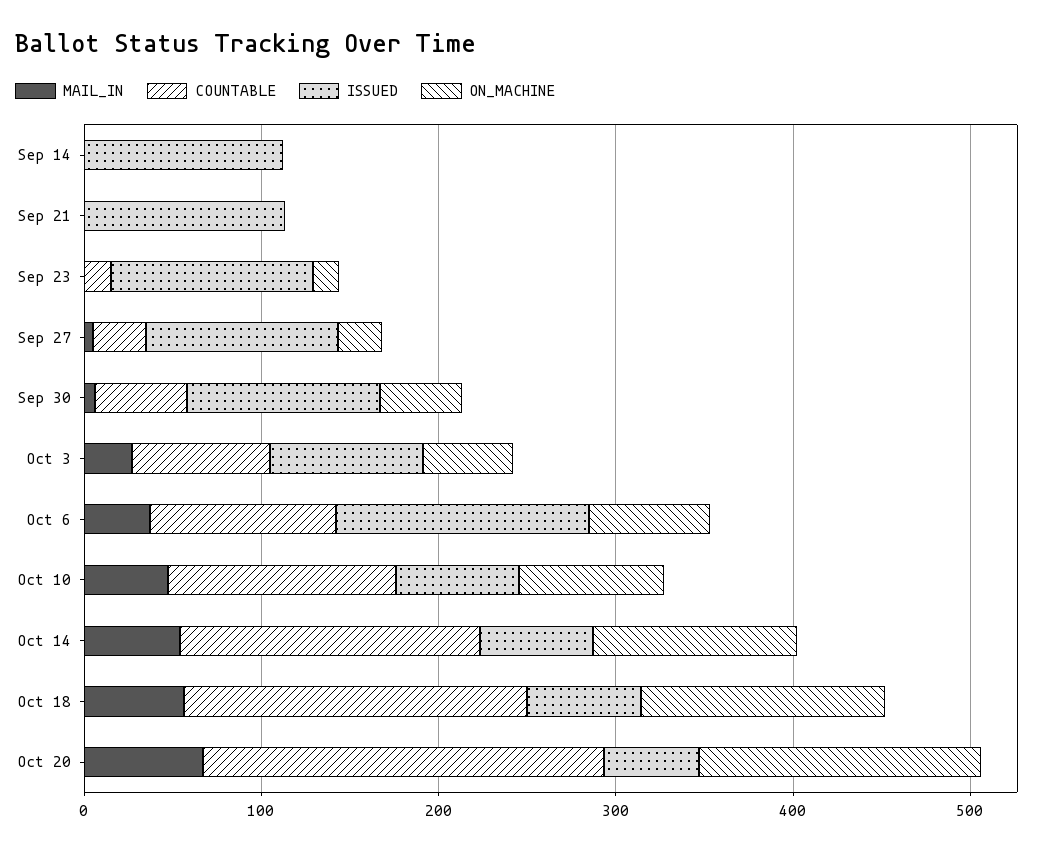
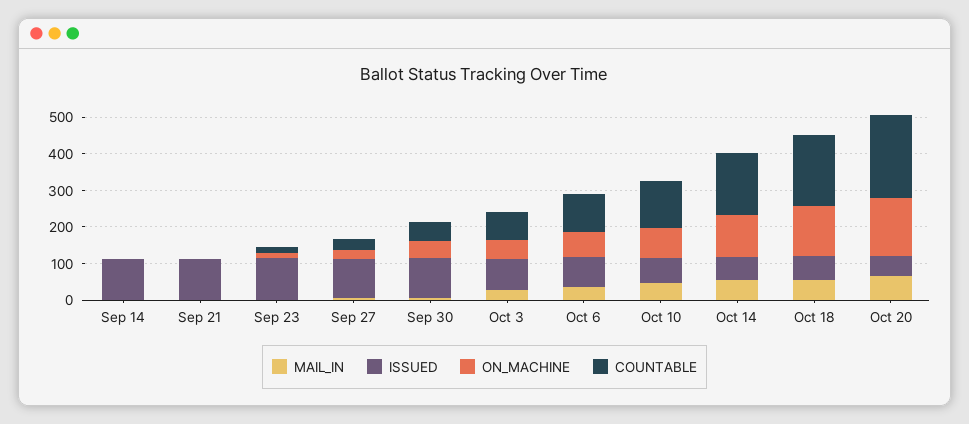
ISSUED, Oct 6: 140 -> 75

